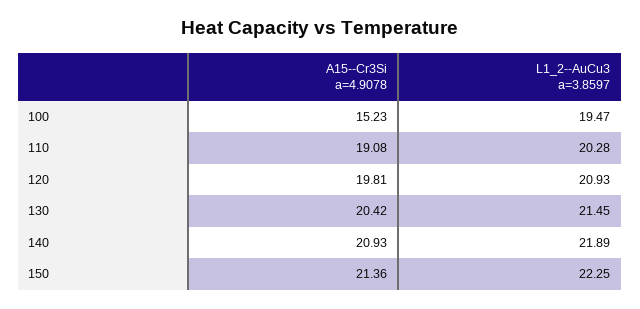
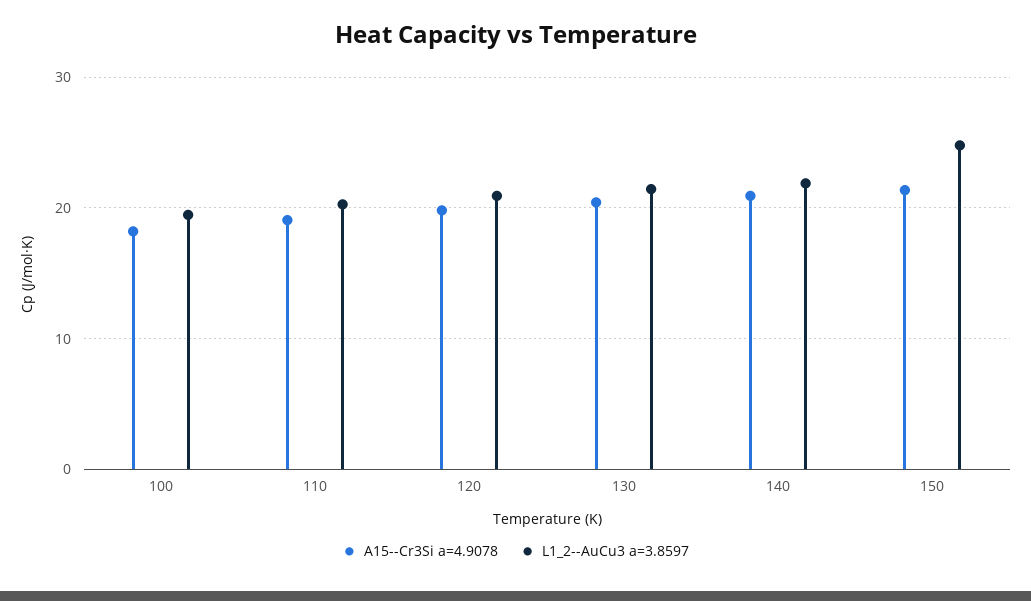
A15--Cr3Si a=4.9078, 100: 15.23 -> 18
L1_2--AuCu3 a=3.8597, 150: 22.25 -> 25

